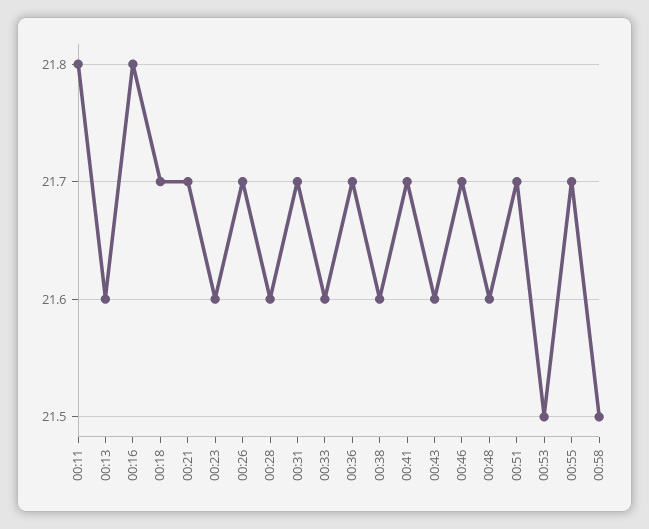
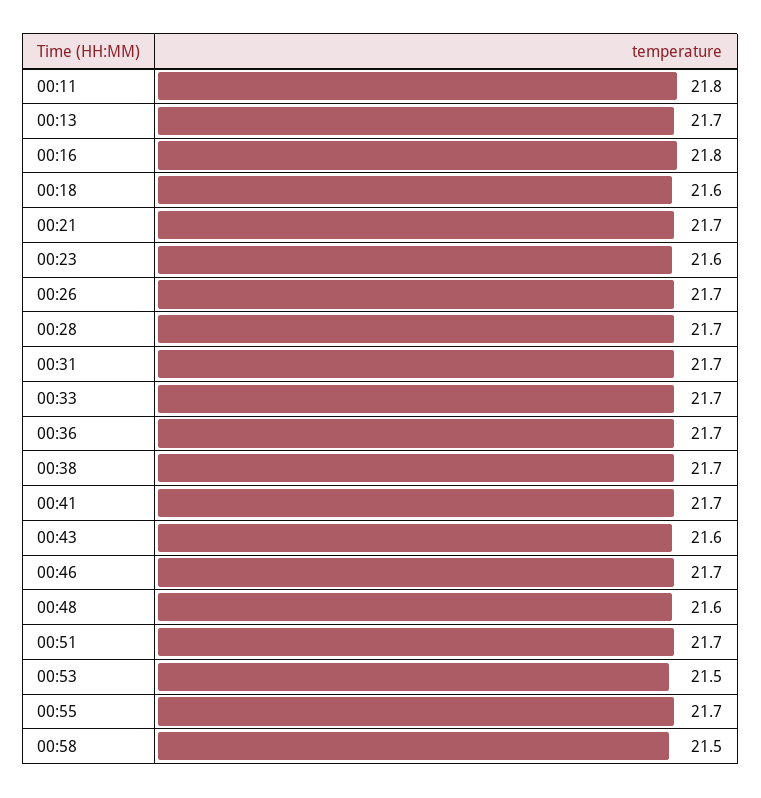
00:13: 21.6 -> 21.7
00:18: 21.7 -> 21.6
00:28: 21.6 -> 21.7
00:33: 21.6 -> 21.7
00:38: 21.6 -> 21.7

